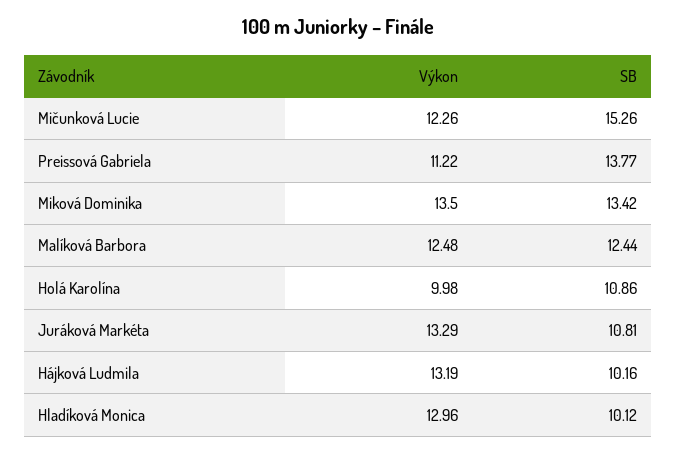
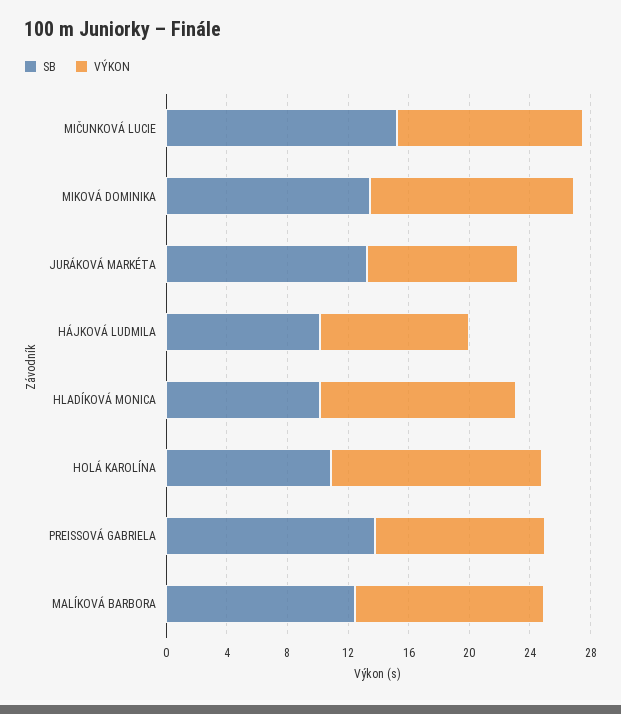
Výkon, Holá Karolína: 9.98 -> 14
Výkon, Juráková Markéta: 13.29 -> 10
SB, Juráková Markéta: 10.81 -> 13
Výkon, Hájková Ludmila: 13.19 -> 10

